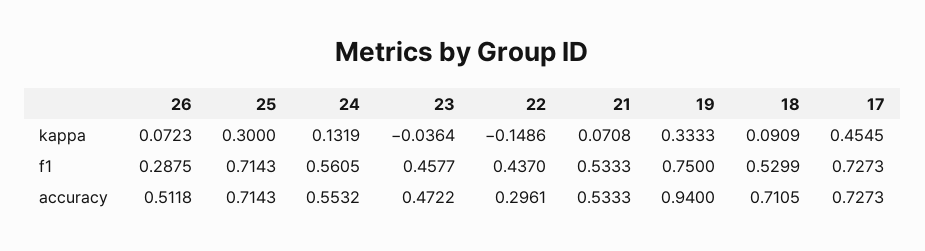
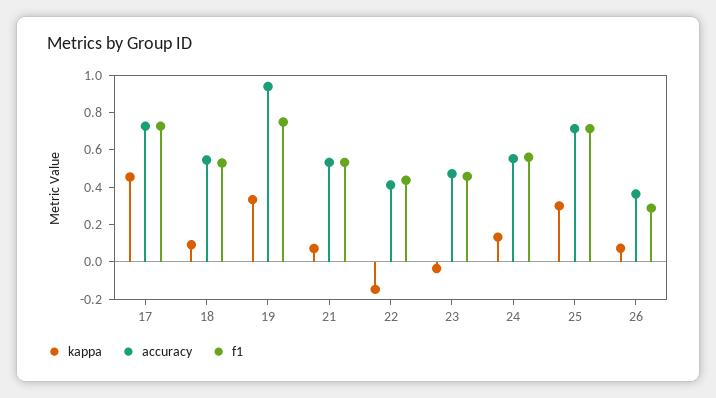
accuracy, 26: 0.5118 -> 0.35
accuracy, 22: 0.2961 -> 0.4
accuracy, 18: 0.7105 -> 0.55

